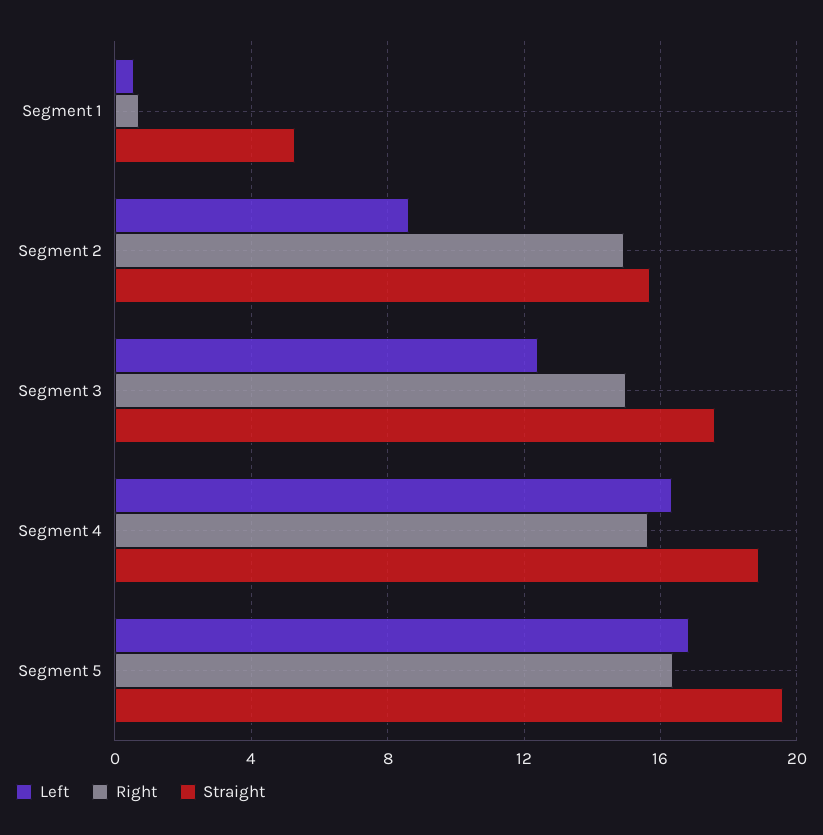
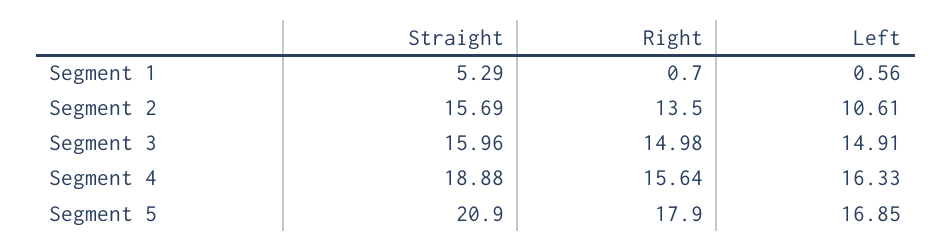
Left, Segment 2: 8.5 -> 10.61
Right, Segment 2: 15 -> 13.5
Left, Segment 3: 12.5 -> 14.91
Straight, Segment 3: 17.5 -> 15.96
Right, Segment 5: 16.5 -> 17.9
Straight, Segment 5: 19.5 -> 20.9

